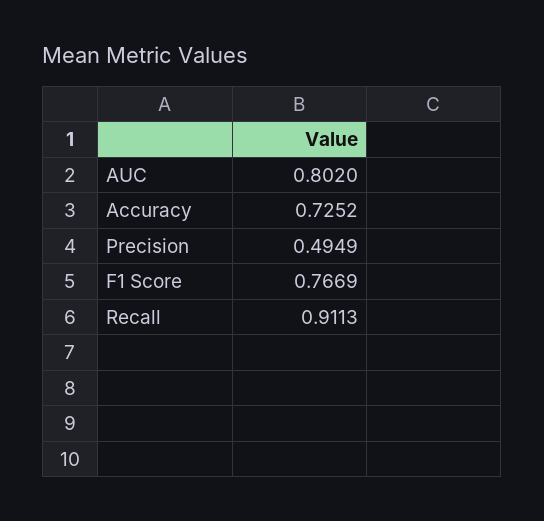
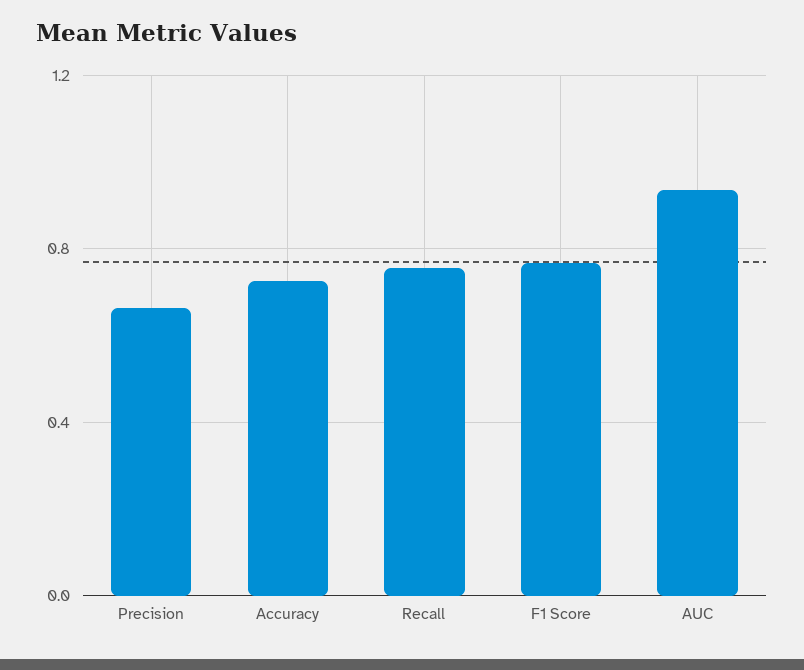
AUC: 0.802 -> 0.95
Precision: 0.4949 -> 0.65
Recall: 0.9113 -> 0.75

